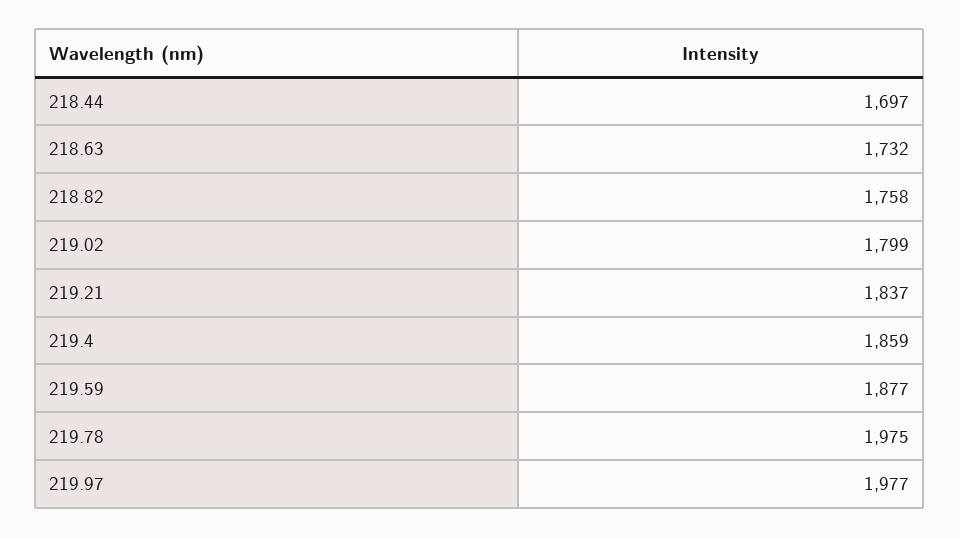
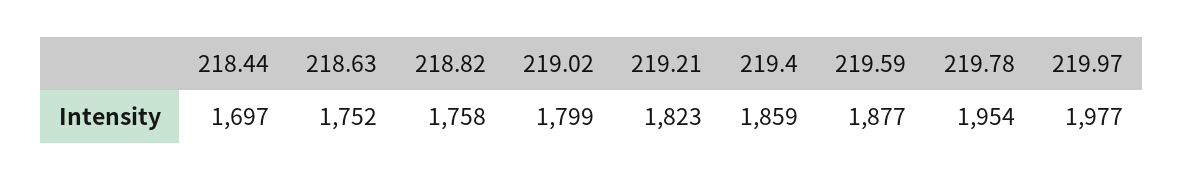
218.63: 1732 -> 1752
219.21: 1837 -> 1823
219.78: 1975 -> 1954

